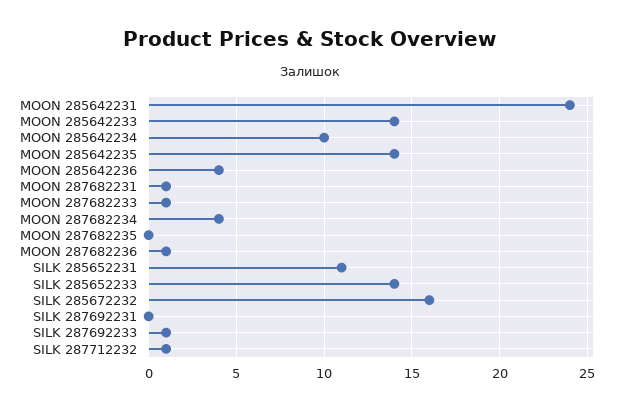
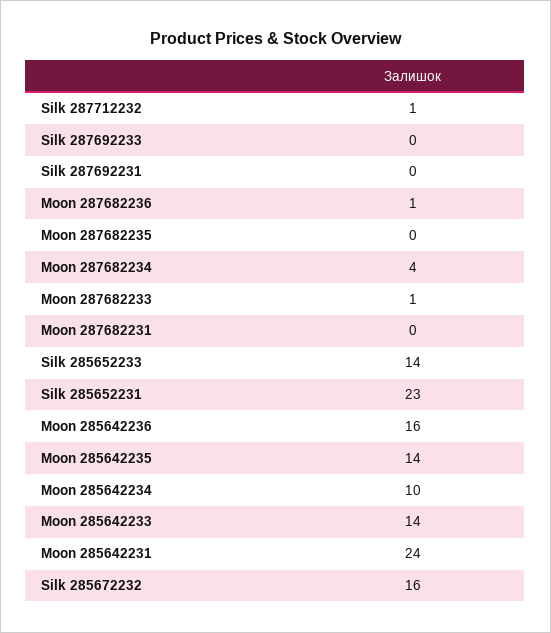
MOON 285642236: 4 -> 16
MOON 287682231: 1 -> 0
SILK 285652231: 11 -> 23
SILK 287692233: 1 -> 0

